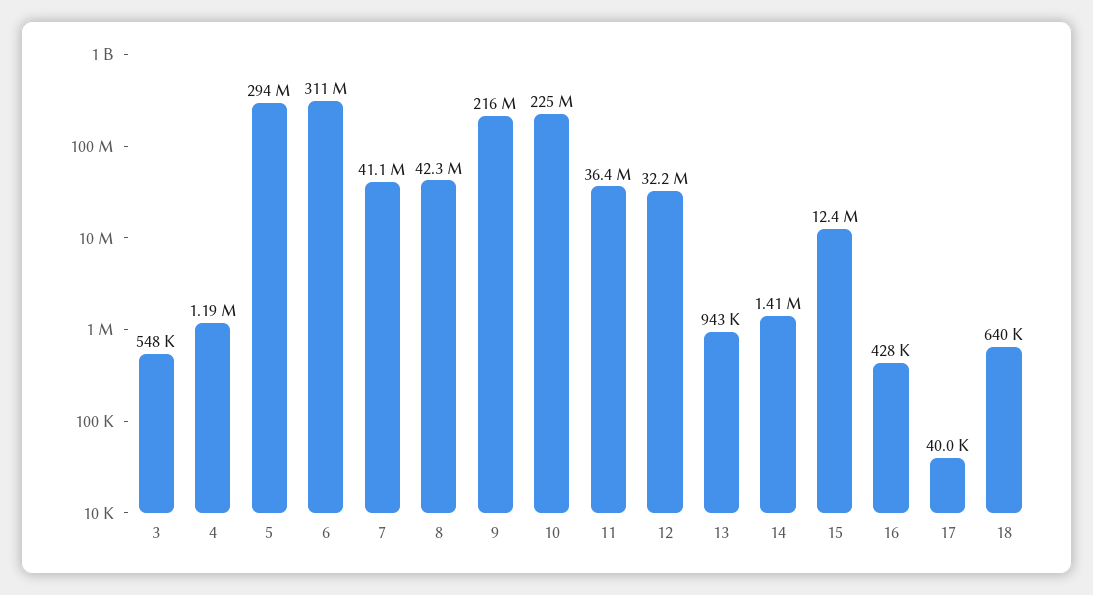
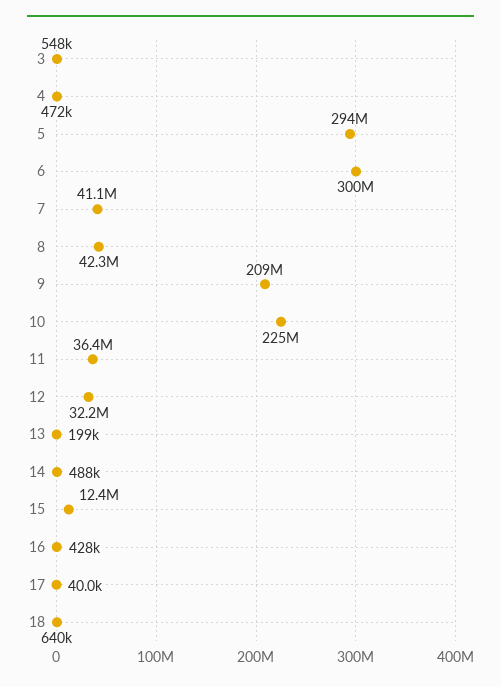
4: 1190000 -> 472000
6: 311000000 -> 300000000
9: 216000000 -> 209000000
13: 943000 -> 199000
14: 1410000 -> 488000

